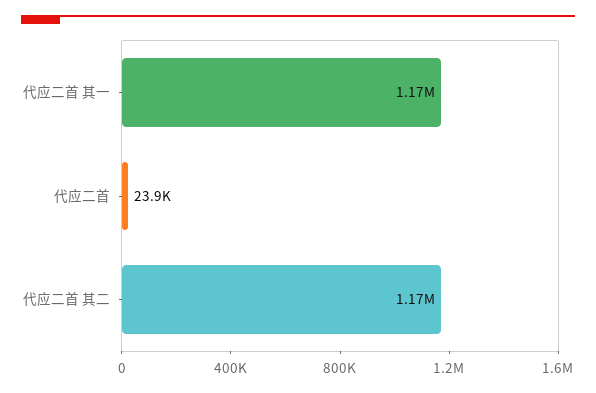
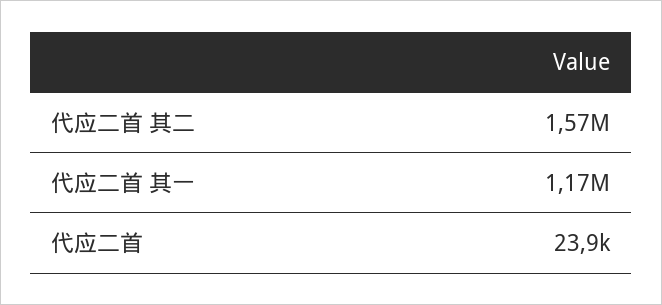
代应二首 其二: 1170000 -> 1570000

